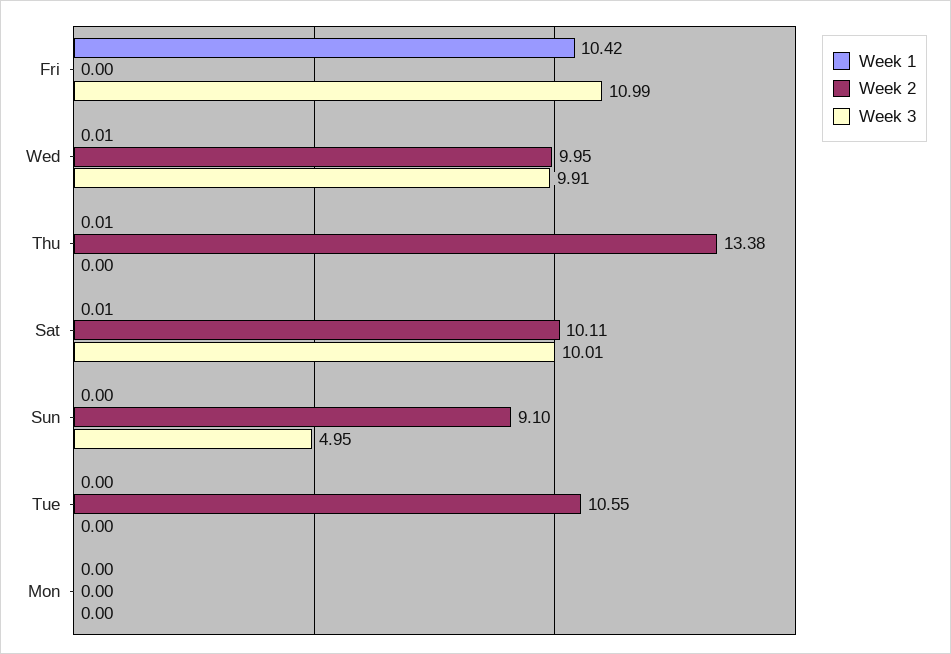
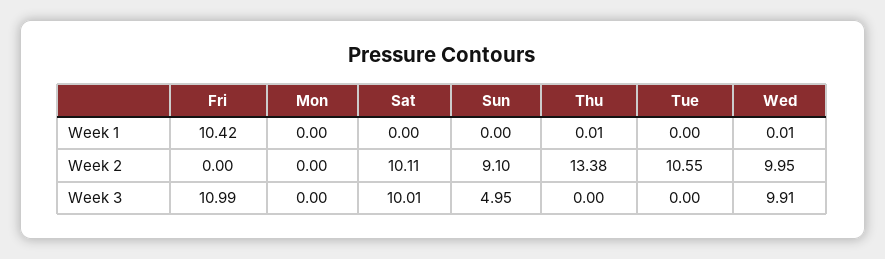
Week 1, Sat: 0.01 -> 0

